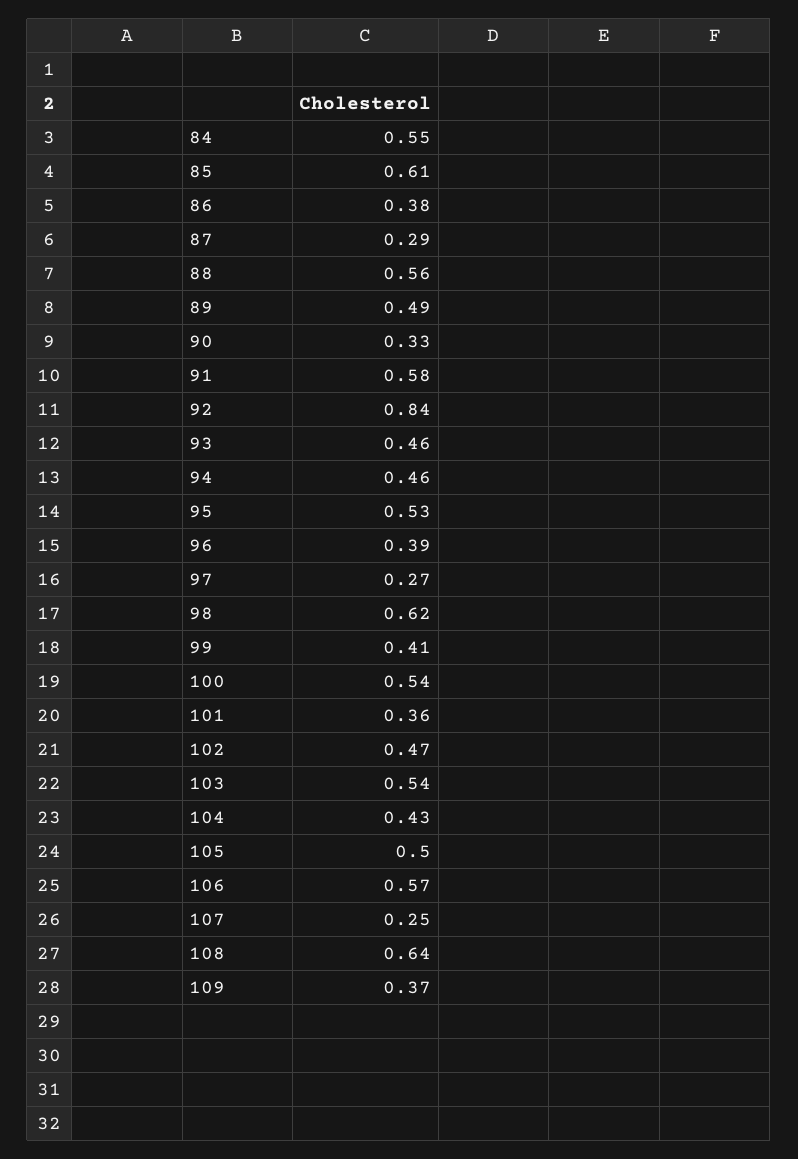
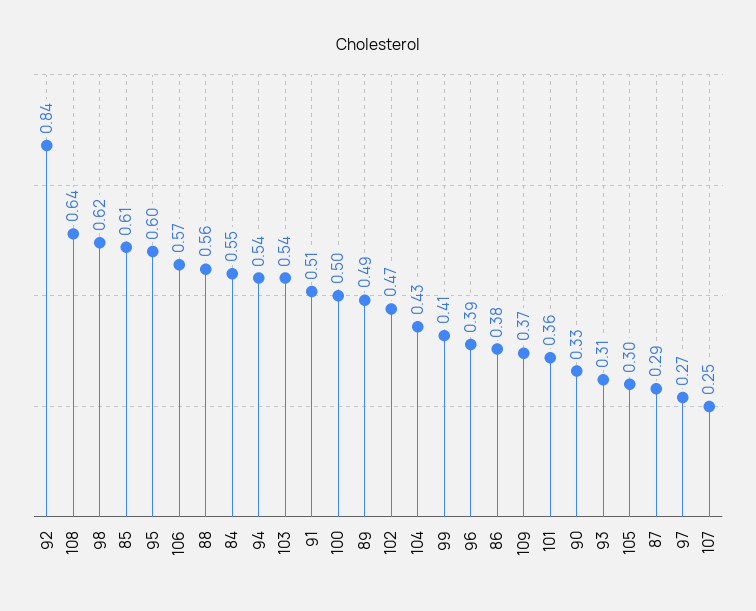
91: 0.58 -> 0.51
93: 0.46 -> 0.31
94: 0.46 -> 0.54
95: 0.53 -> 0.6
100: 0.54 -> 0.5
105: 0.5 -> 0.3

